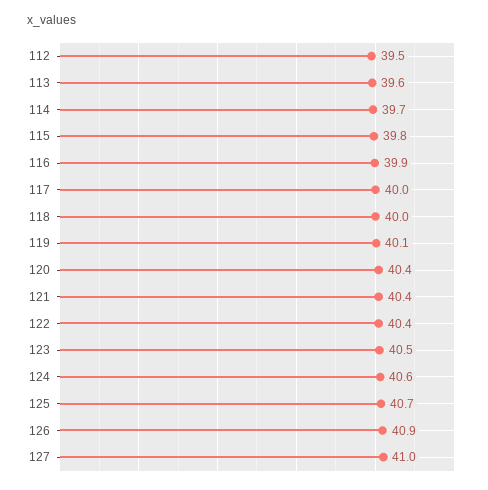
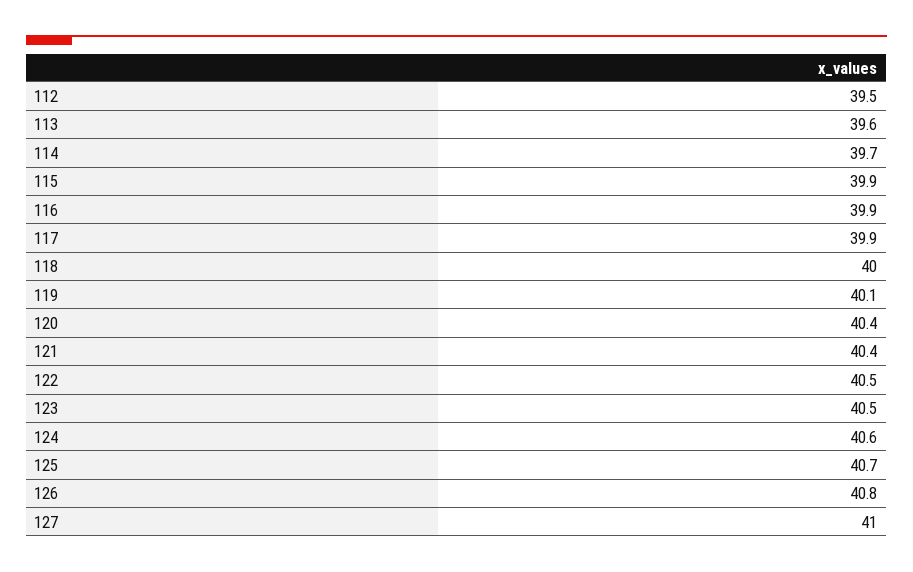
115: 39.8 -> 39.9
117: 40 -> 39.9
122: 40.4 -> 40.5
126: 40.9 -> 40.8

